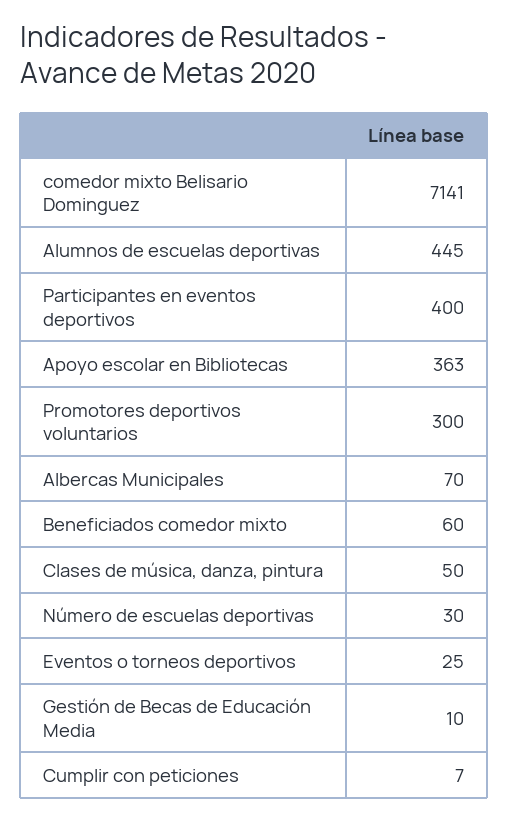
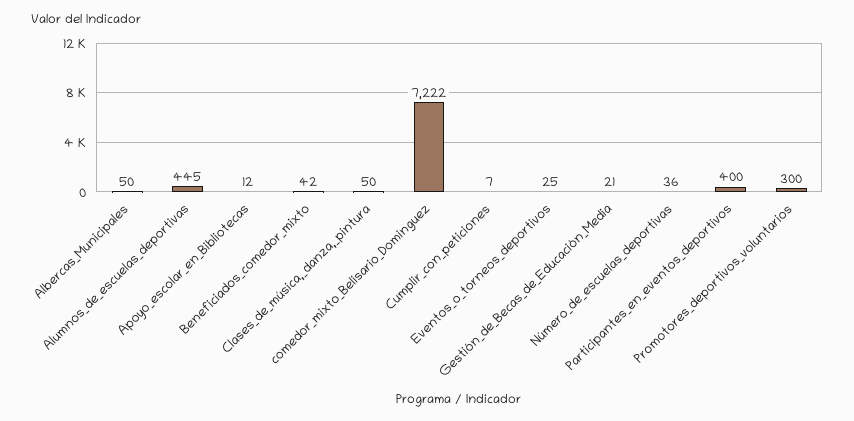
comedor mixto Belisario Dominguez: 7141 -> 7222
Apoyo escolar en Bibliotecas: 363 -> 12
Albercas Municipales: 70 -> 50
Beneficiados comedor mixto: 60 -> 42
Número de escuelas deportivas: 30 -> 36
Gestión de Becas de Educación Media: 10 -> 21

